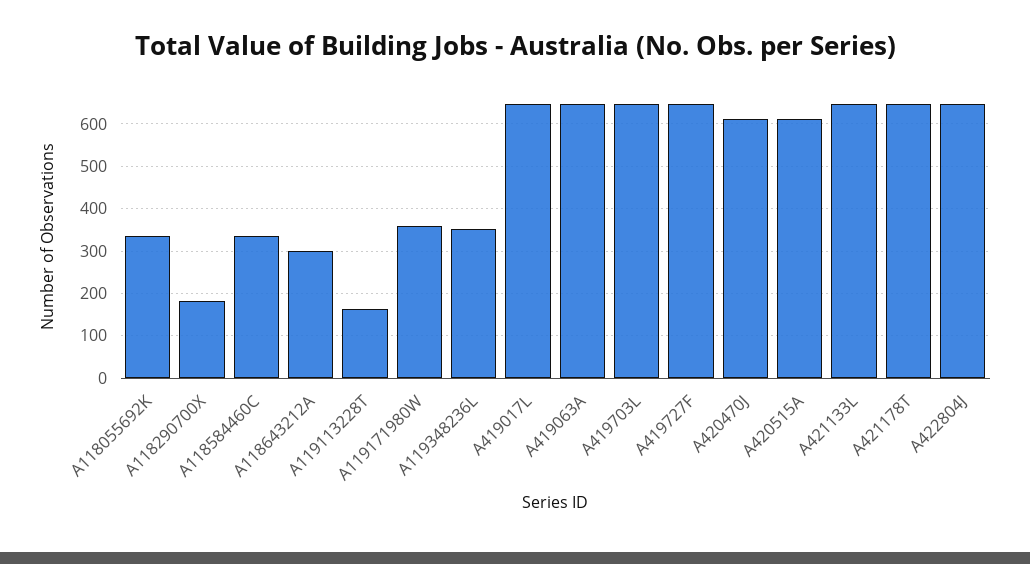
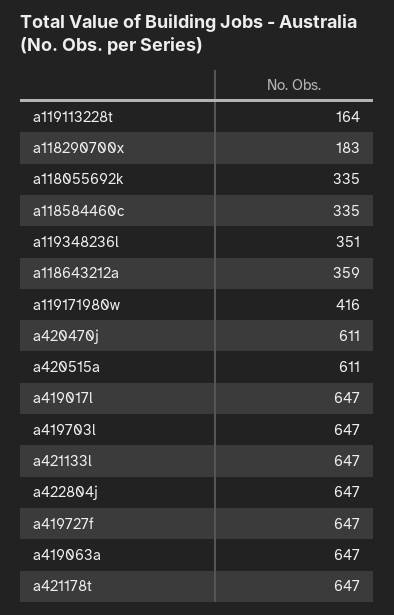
A118643212A: 300 -> 359
A119171980W: 360 -> 416

